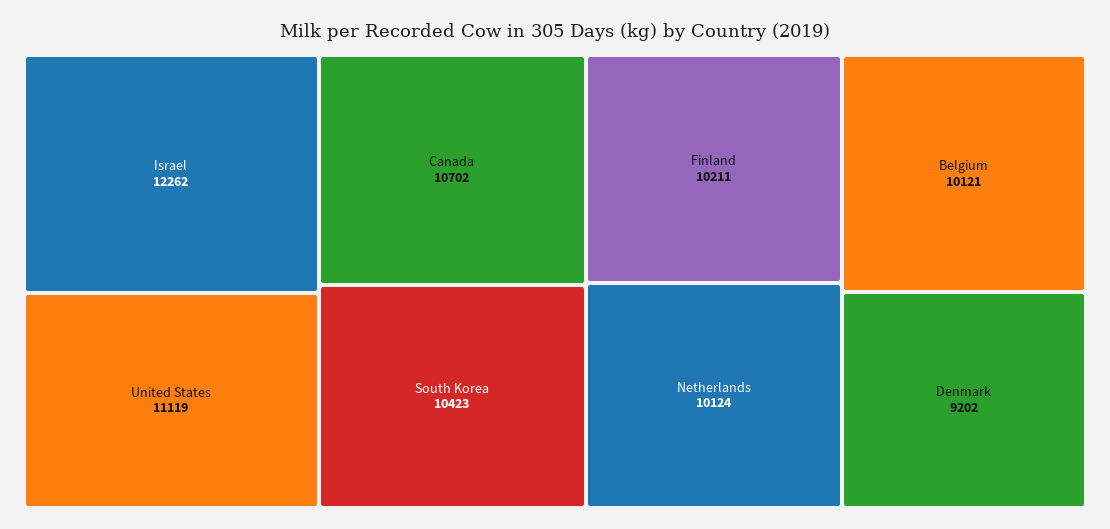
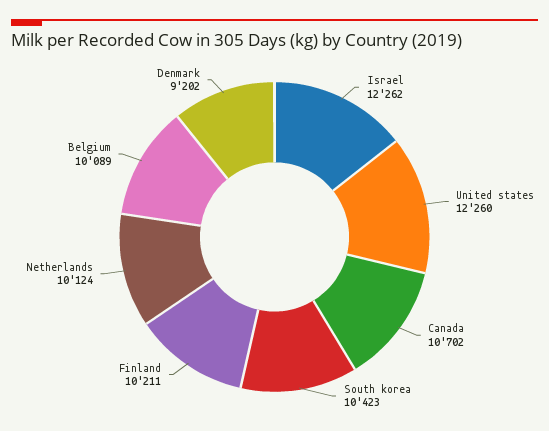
United States: 11119 -> 12260
Belgium: 10121 -> 10089

